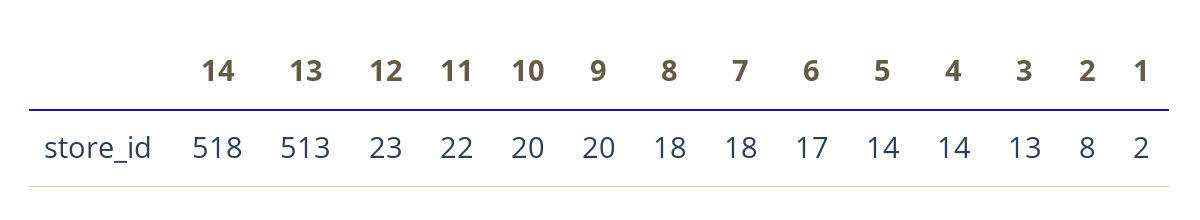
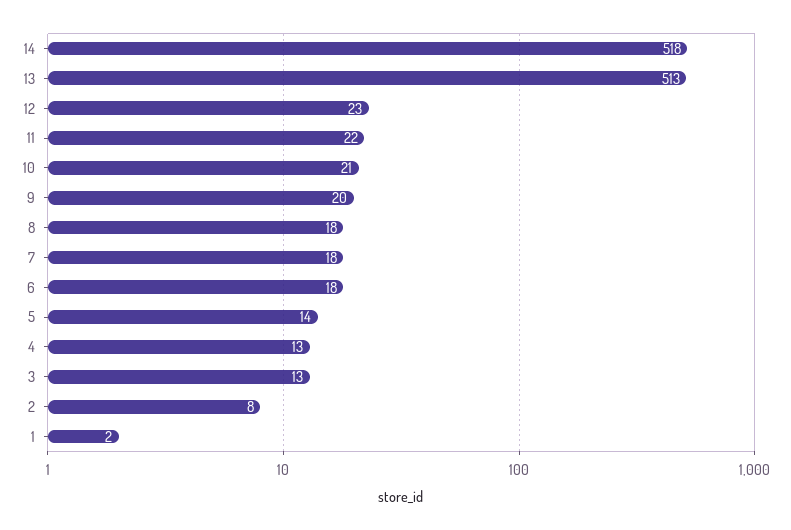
10: 20 -> 21
6: 17 -> 18
4: 14 -> 13

